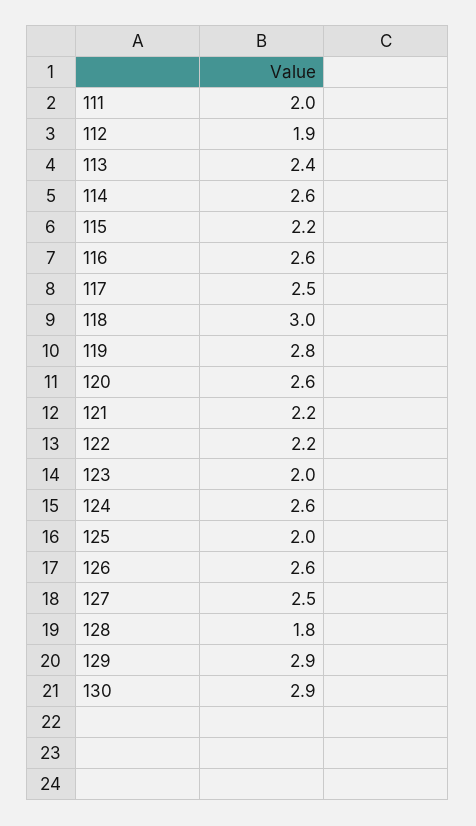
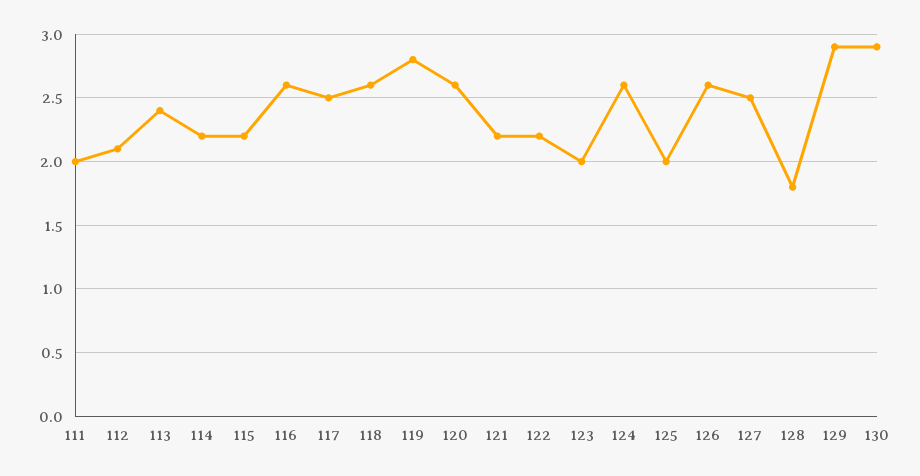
112: 1.9 -> 2.1
114: 2.6 -> 2.2
118: 3 -> 2.6

